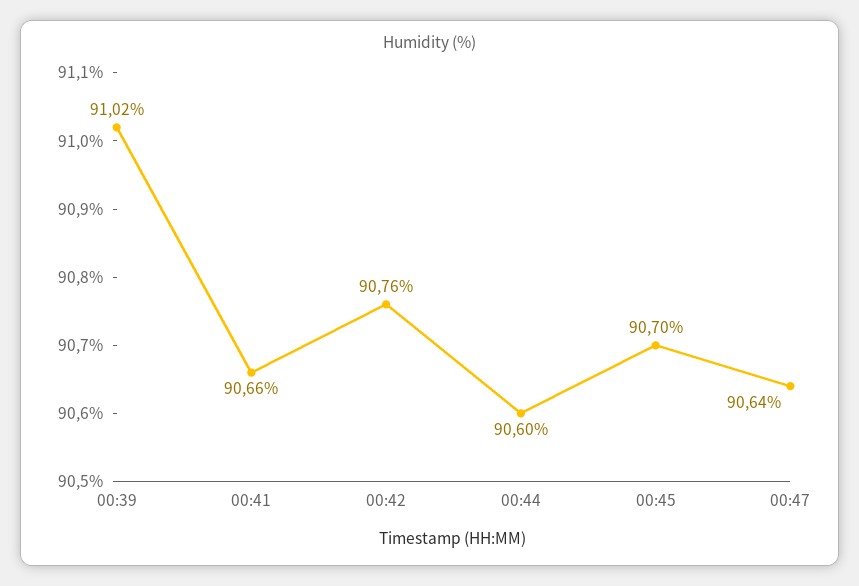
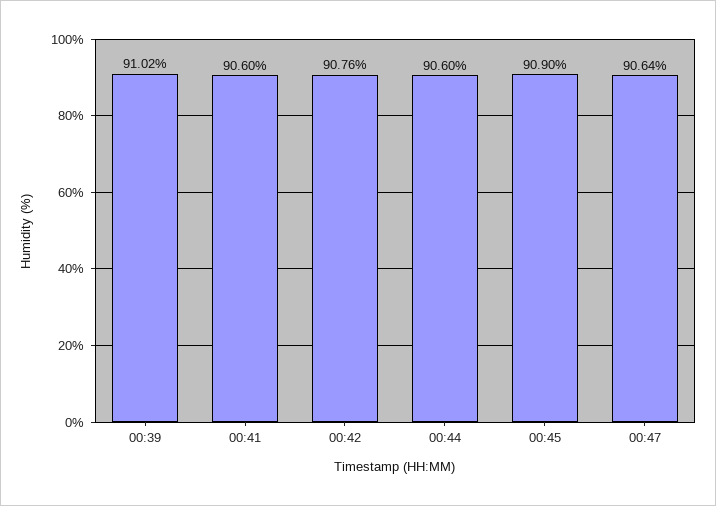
00:41: 90.66 -> 90.6
00:45: 90.7 -> 90.9

